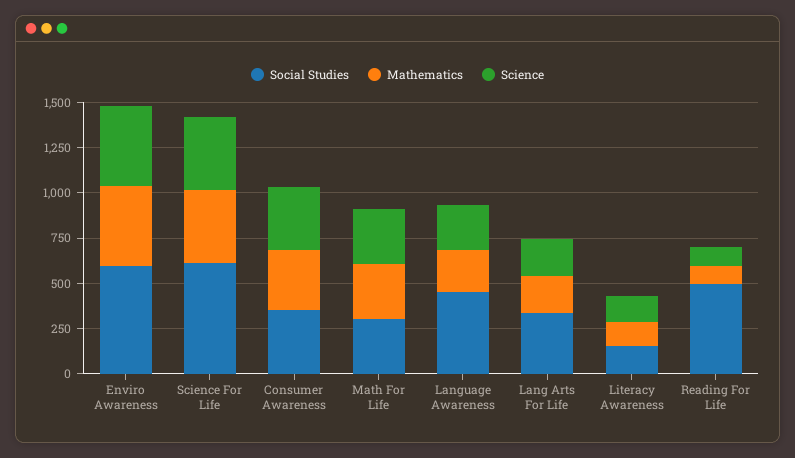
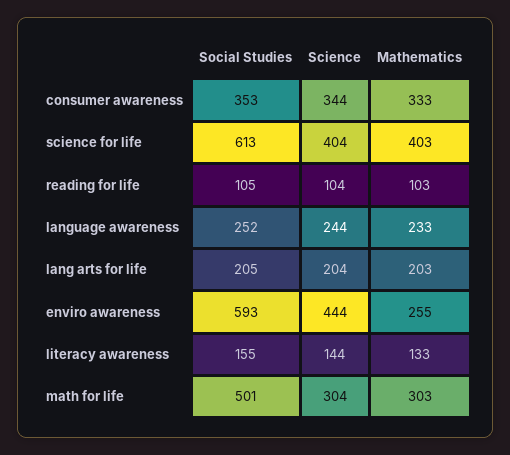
Mathematics, Enviro Awareness: 450 -> 255
Social Studies, Math For Life: 300 -> 501
Social Studies, Language Awareness: 450 -> 252
Social Studies, Lang Arts For Life: 350 -> 205
Social Studies, Reading For Life: 500 -> 105

